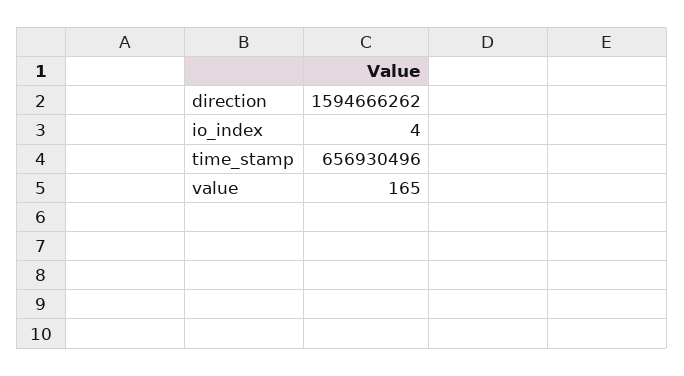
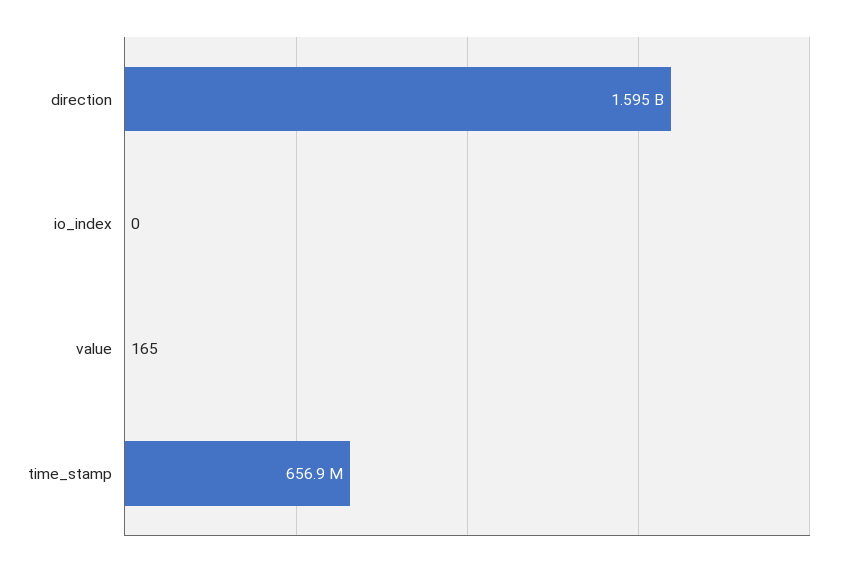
io_index: 4 -> 0

